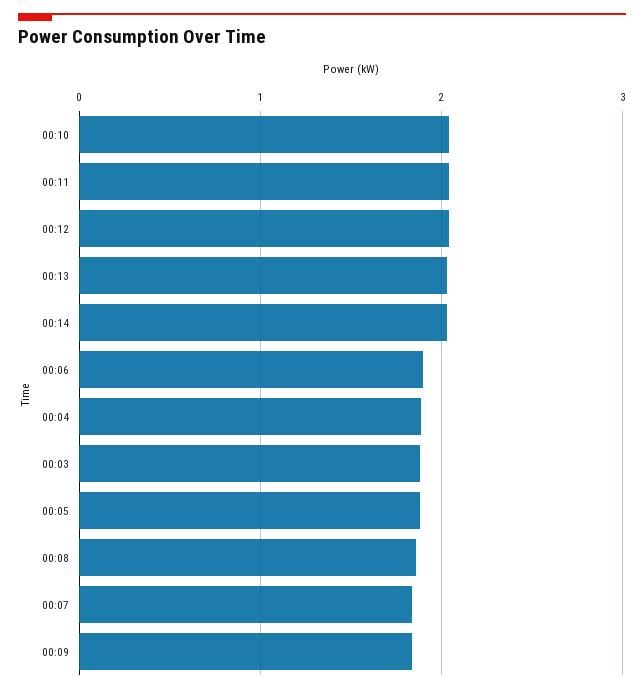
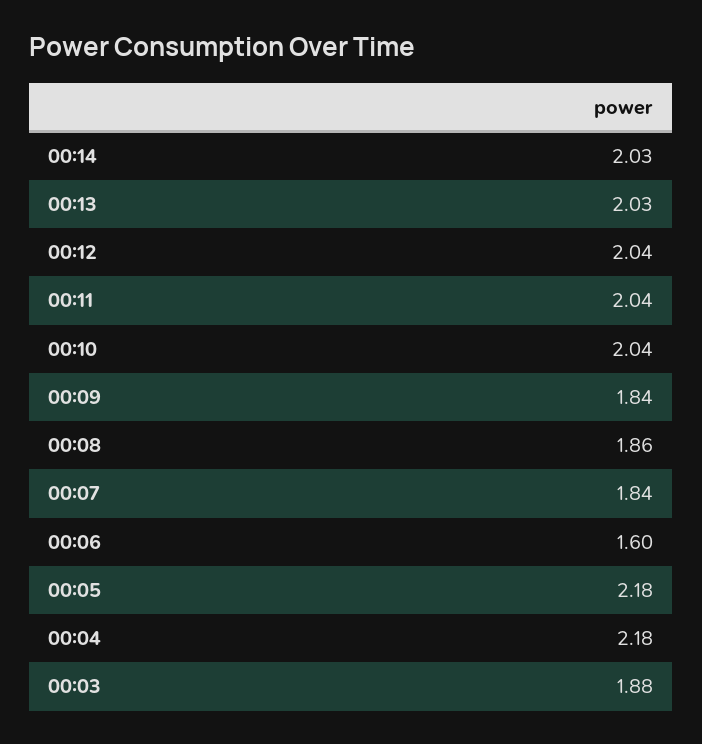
00:06: 1.9 -> 1.6
00:04: 1.9 -> 2.18
00:05: 1.9 -> 2.18

